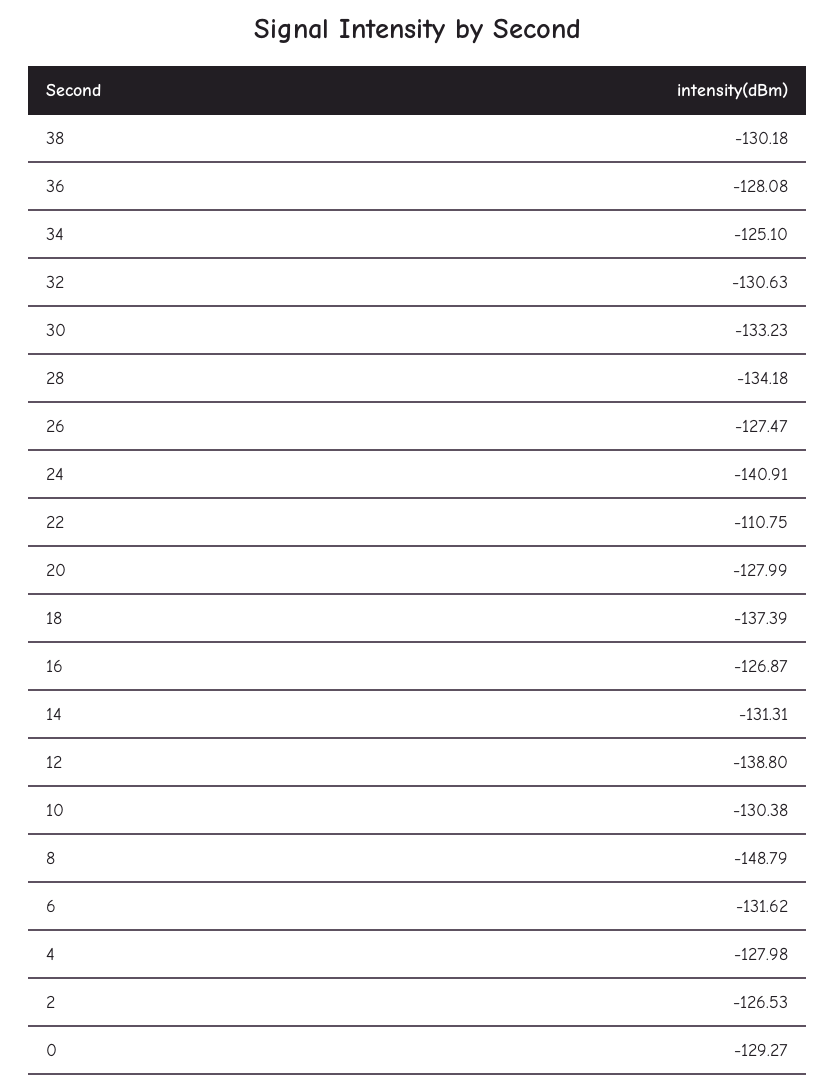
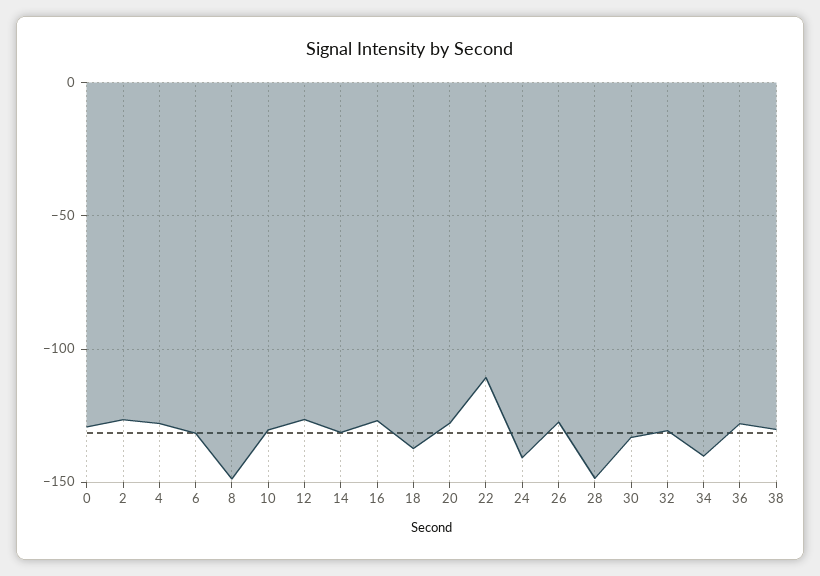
34: -125.1 -> -140
28: -134.18 -> -150
12: -138.8 -> -125

